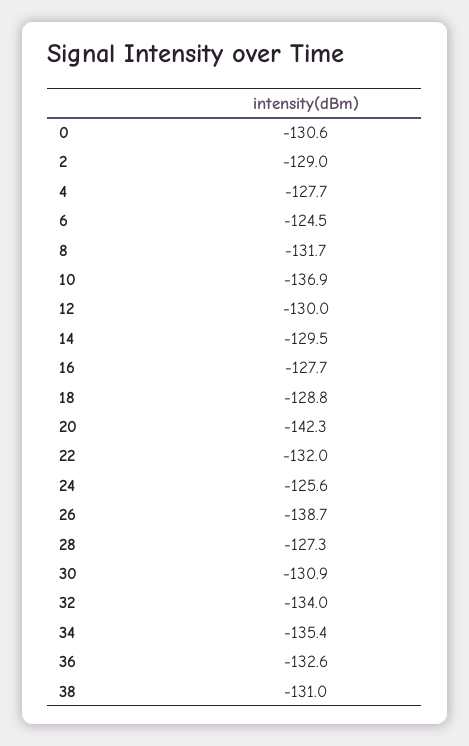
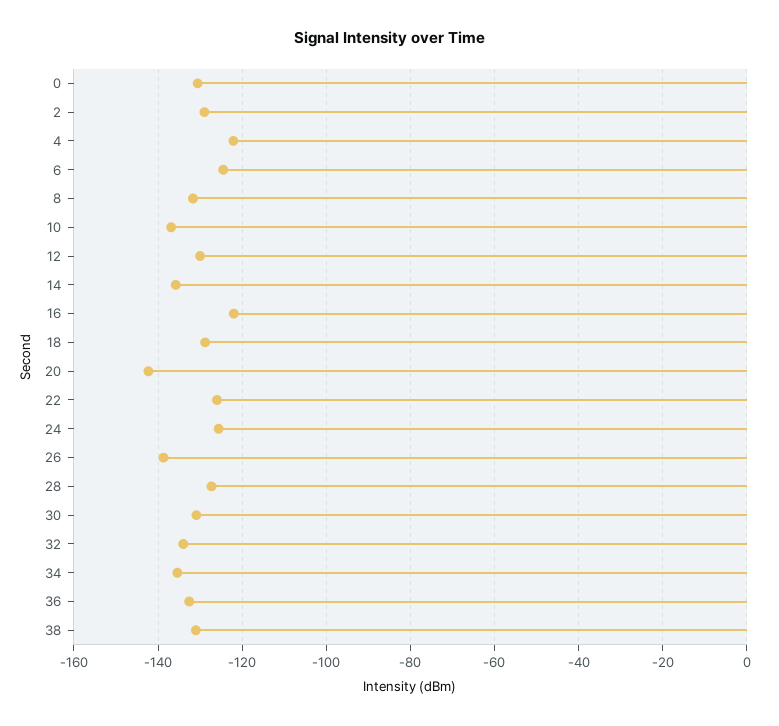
4: -127.7 -> -122
14: -129.5 -> -136
16: -127.7 -> -122
22: -132 -> -126

